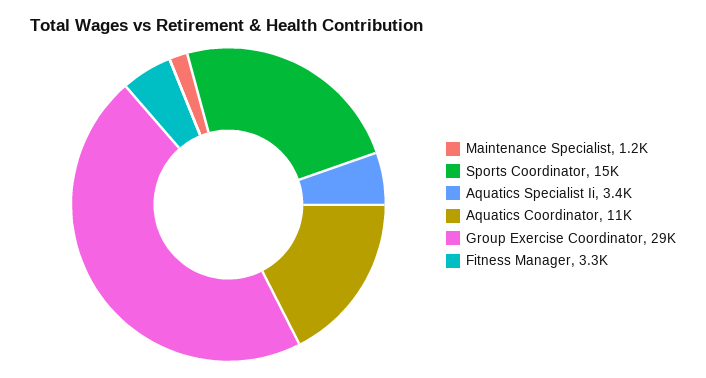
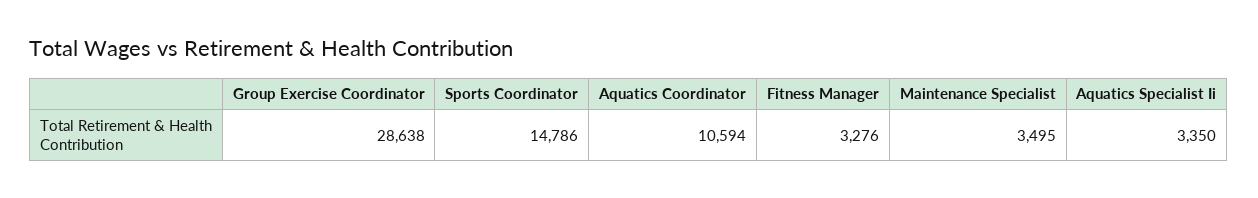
Maintenance Specialist: 1200 -> 3495

